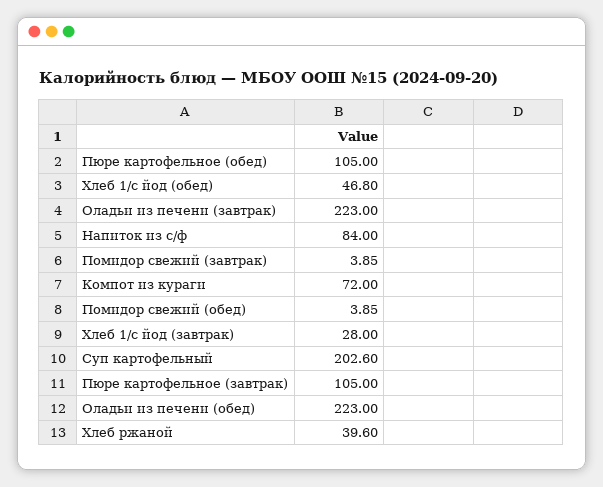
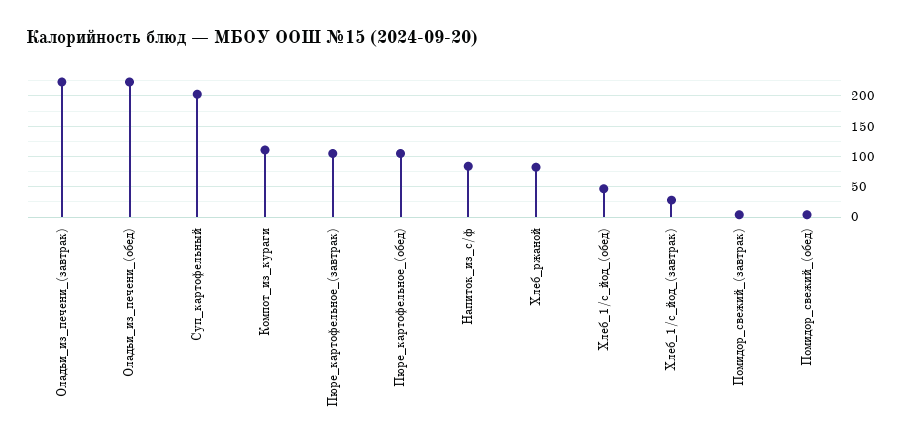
Компот из кураги: 72 -> 110
Хлеб ржаной: 39.6 -> 80

